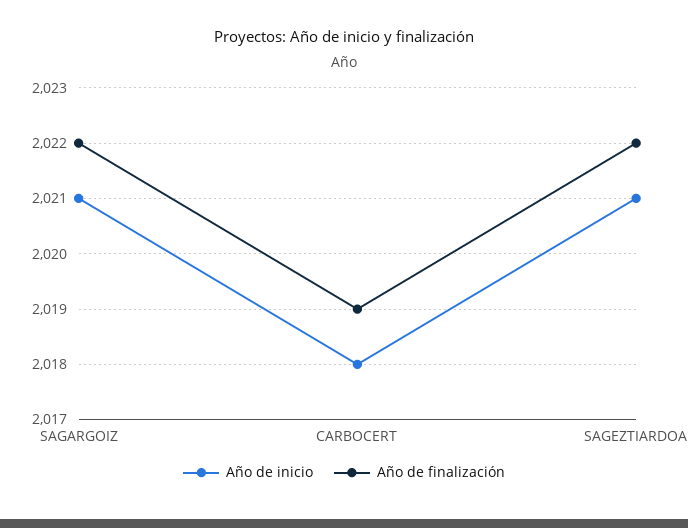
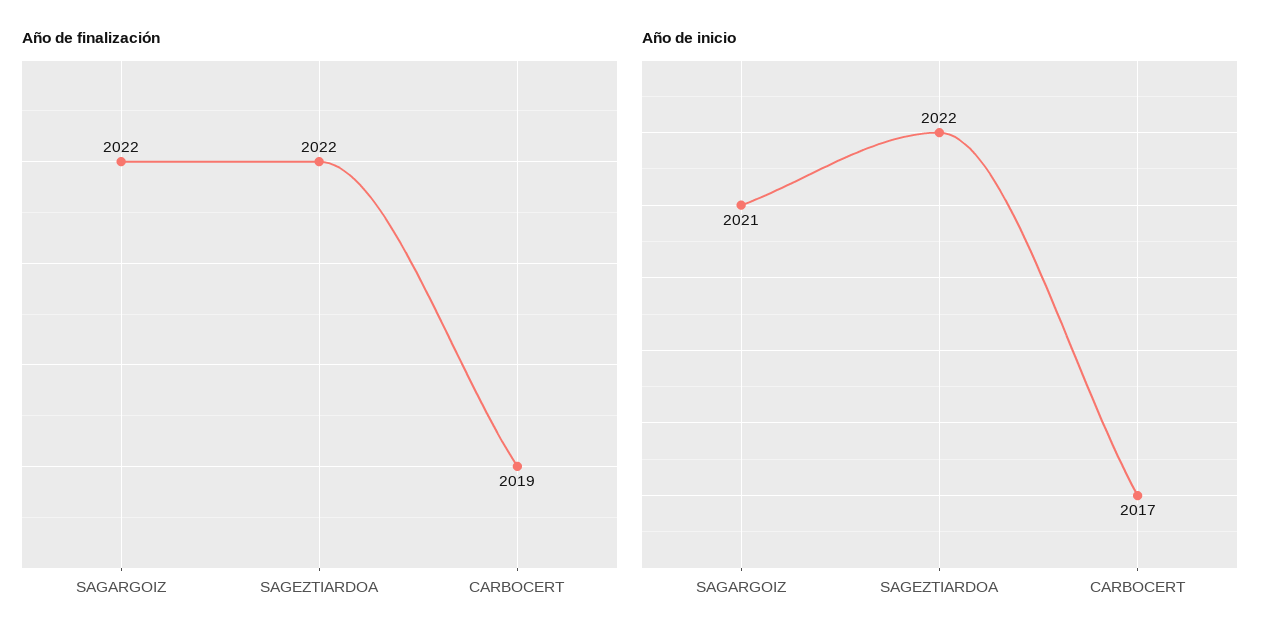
Año de inicio, CARBOCERT: 2018 -> 2017
Año de inicio, SAGEZTIARDOA: 2021 -> 2022

